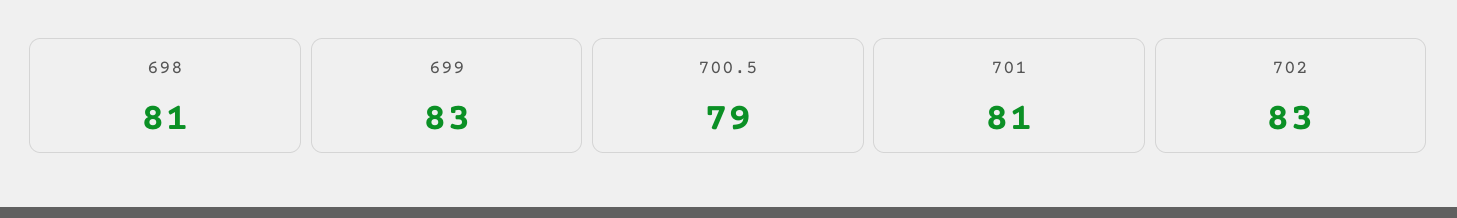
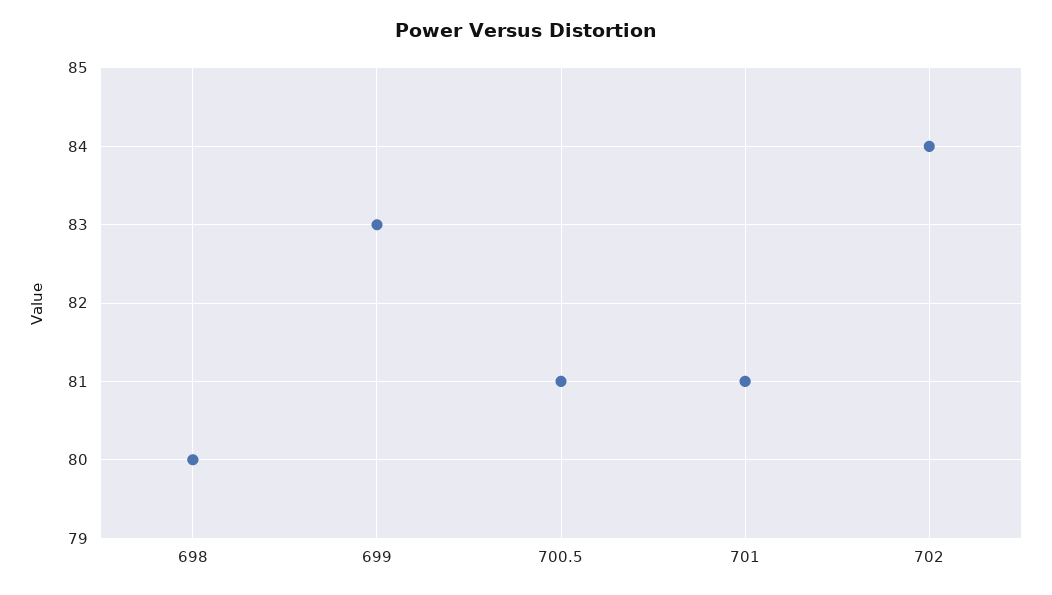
698: 81 -> 80
700.5: 79 -> 81
702: 83 -> 84

